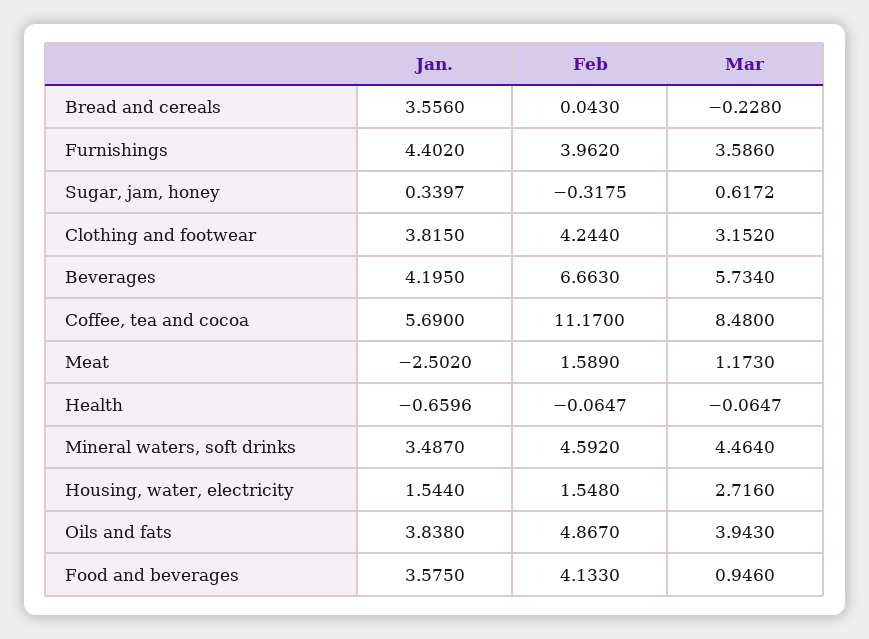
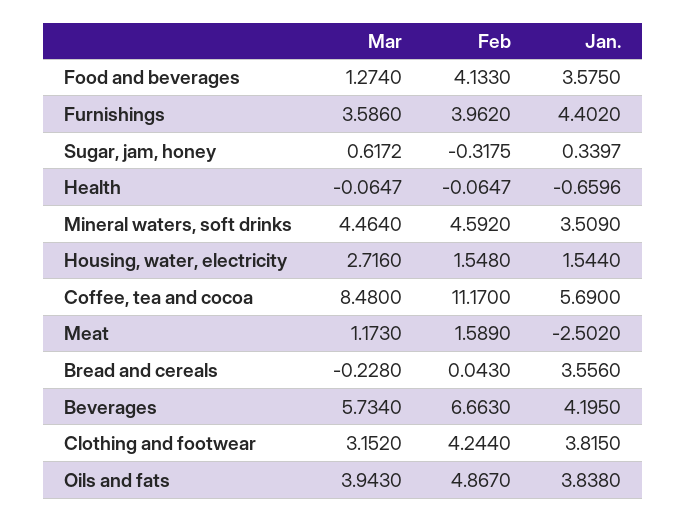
Jan., Mineral waters, soft drinks: 3.487 -> 3.509
Mar, Food and beverages: 0.946 -> 1.274

